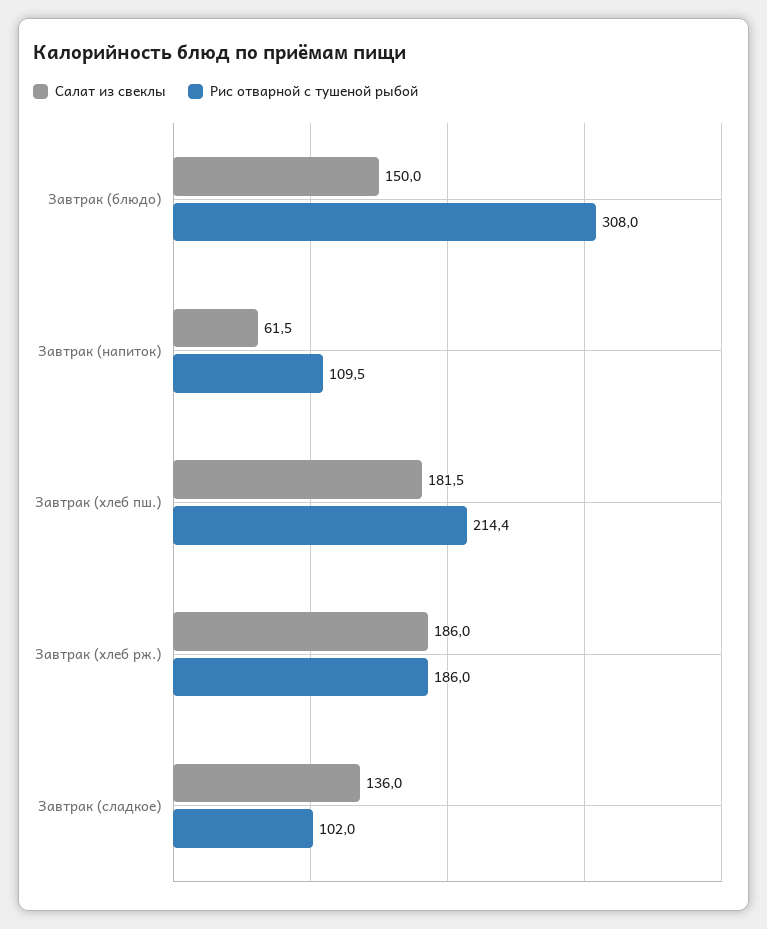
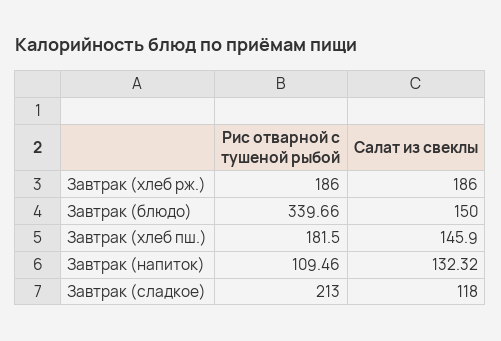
Рис отварной с тушеной рыбой, Завтрак (блюдо): 308 -> 339.66
Салат из свеклы, Завтрак (напиток): 61.5 -> 132.32
Салат из свеклы, Завтрак (хлеб пш.): 181.5 -> 145.9
Рис отварной с тушеной рыбой, Завтрак (хлеб пш.): 214.4 -> 181.5
Салат из свеклы, Завтрак (сладкое): 136 -> 118
Рис отварной с тушеной рыбой, Завтрак (сладкое): 102 -> 213

